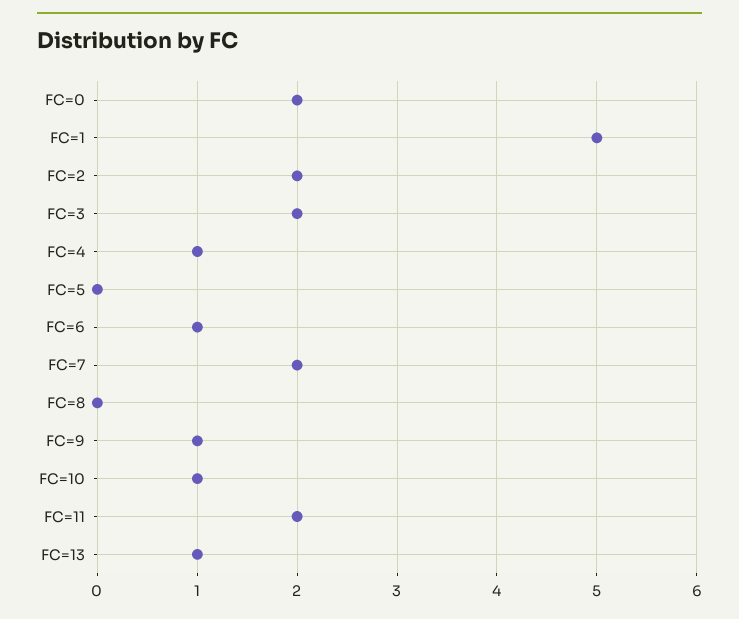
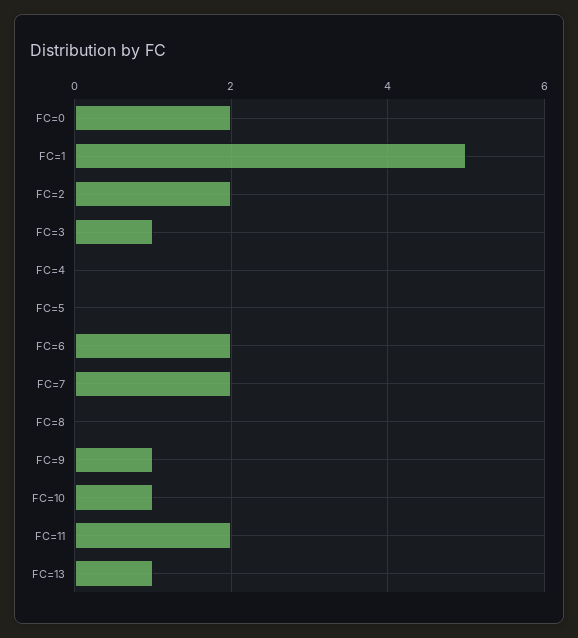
FC=3: 2 -> 1
FC=4: 1 -> 0
FC=6: 1 -> 2

